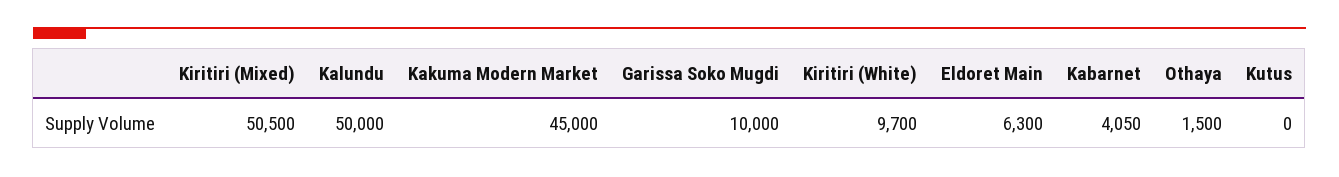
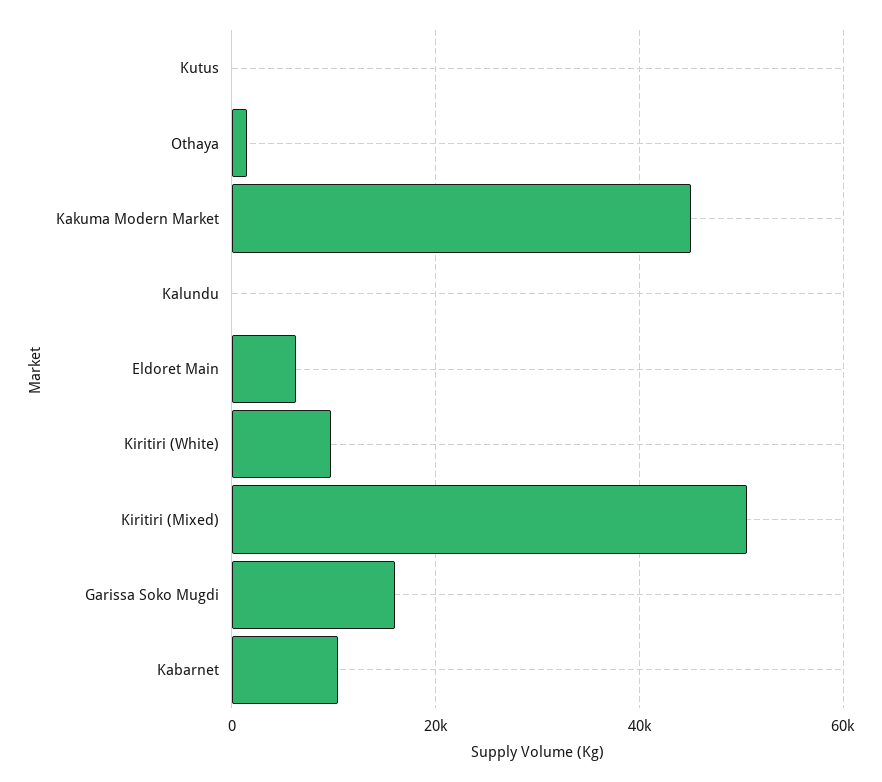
Kalundu: 50000 -> 0
Garissa Soko Mugdi: 10000 -> 16000
Kabarnet: 4050 -> 10000

